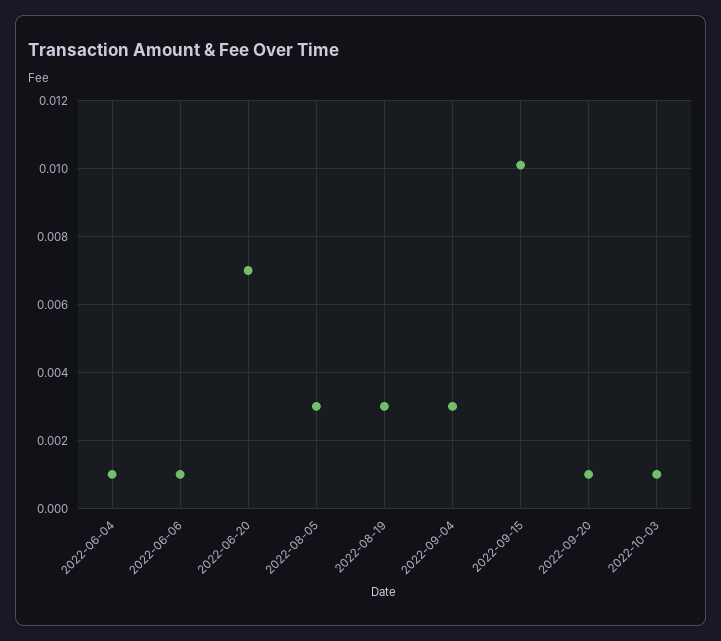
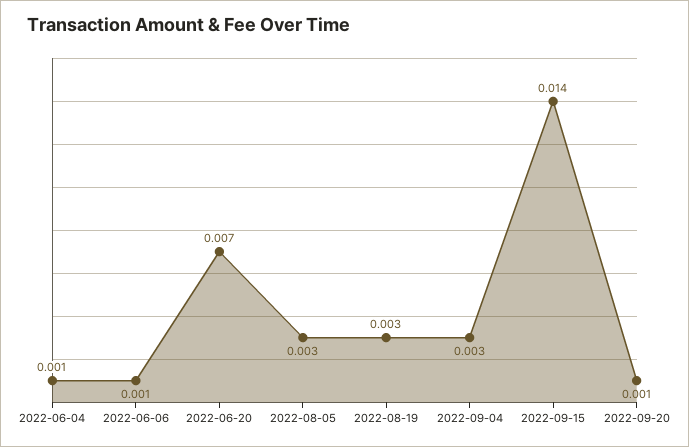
2022-09-15: 0.01 -> 0.014
2022-10-03: 0.001 -> none

